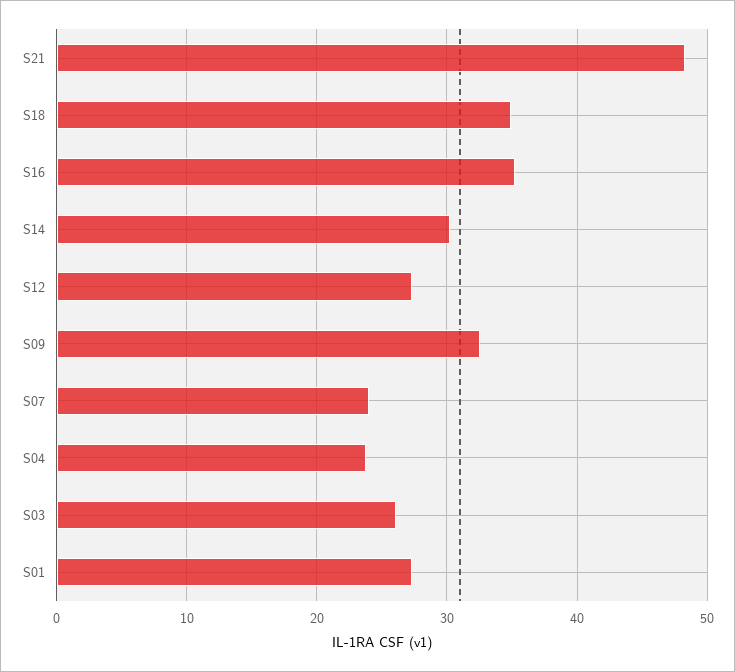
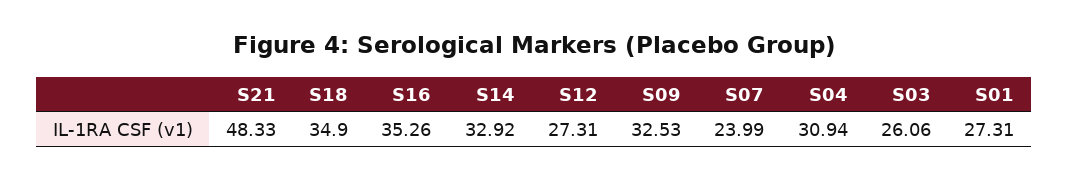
S14: 30 -> 32.92
S04: 24 -> 30.94

